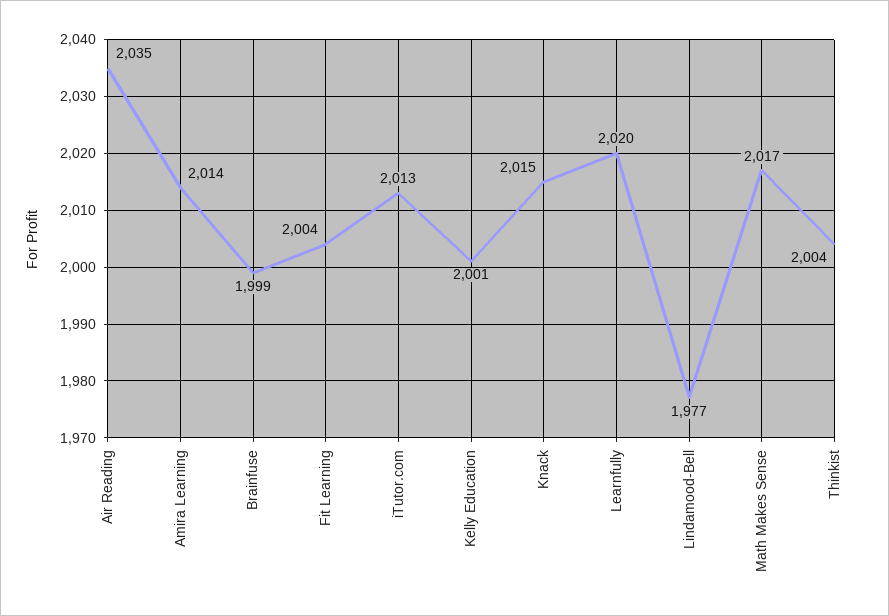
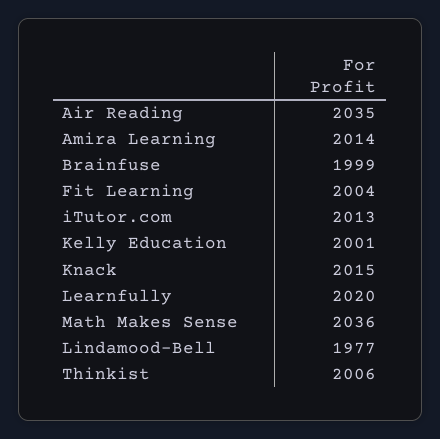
Math Makes Sense: 2017 -> 2036
Thinkist: 2004 -> 2006

